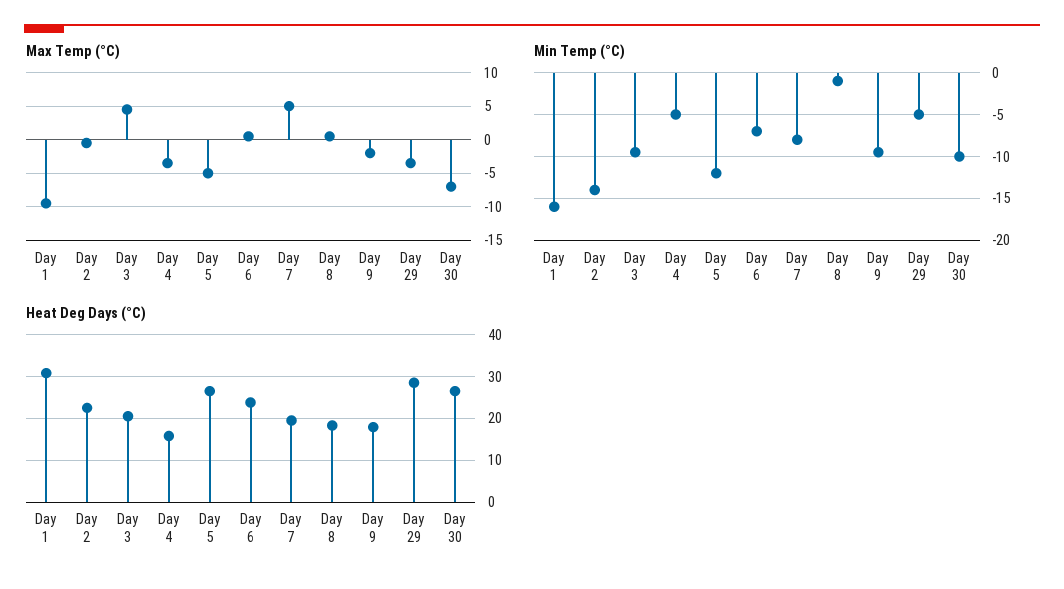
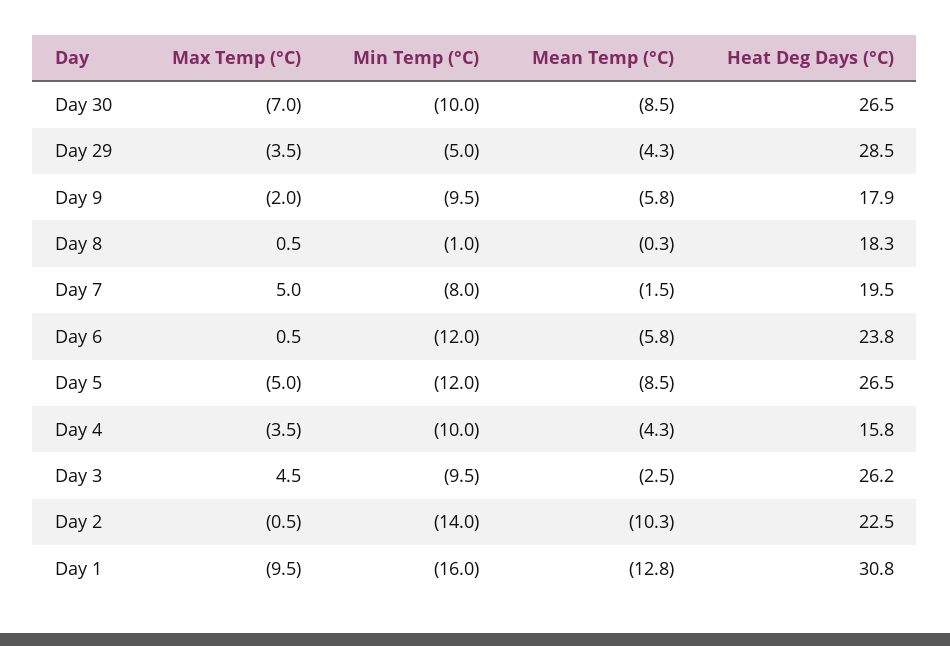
Min Temp (°C), Day 4: -5 -> -10
Min Temp (°C), Day 6: -7 -> -12
Heat Deg Days (°C), Day 3: 20 -> 26.2
Mean Temp (°C), Day 30: none -> -8.5
Mean Temp (°C), Day 29: none -> -4.3
Mean Temp (°C), Day 9: none -> -5.8
Mean Temp (°C), Day 8: none -> -0.3
Mean Temp (°C), Day 7: none -> -1.5
Mean Temp (°C), Day 6: none -> -5.8
Mean Temp (°C), Day 5: none -> -8.5
Mean Temp (°C), Day 4: none -> -4.3
Mean Temp (°C), Day 3: none -> -2.5
Mean Temp (°C), Day 2: none -> -10.3
Mean Temp (°C), Day 1: none -> -12.8

